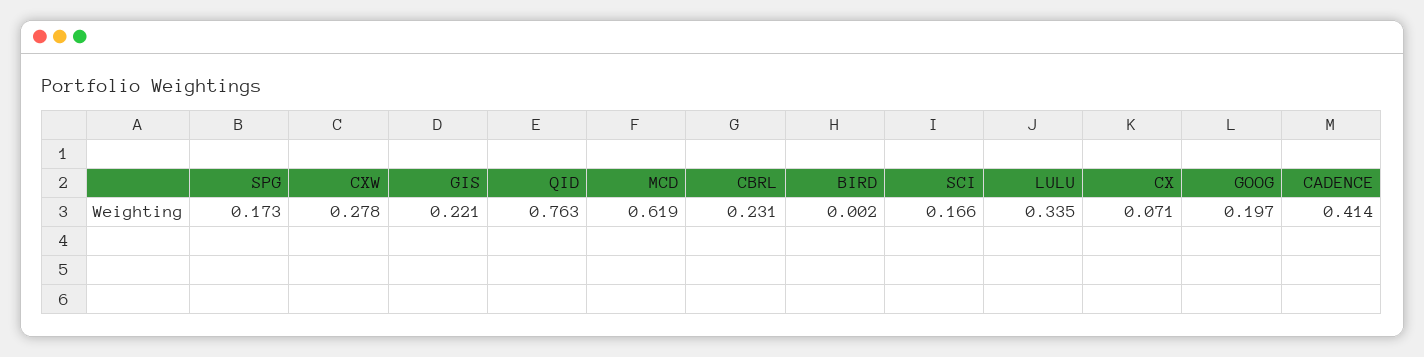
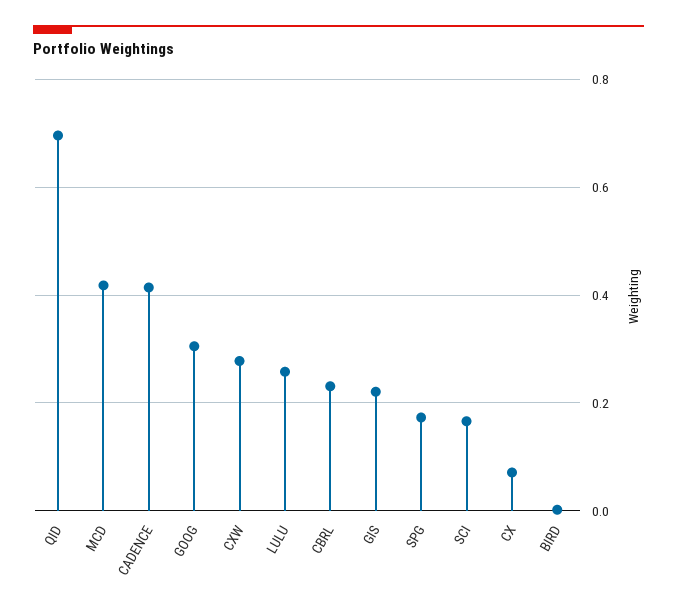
QID: 0.763 -> 0.7
MCD: 0.619 -> 0.42
LULU: 0.335 -> 0.26
GOOG: 0.197 -> 0.3

